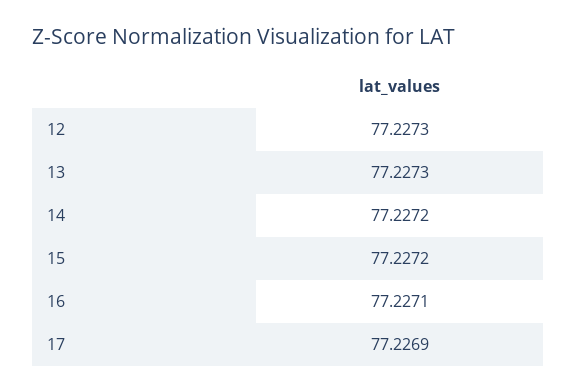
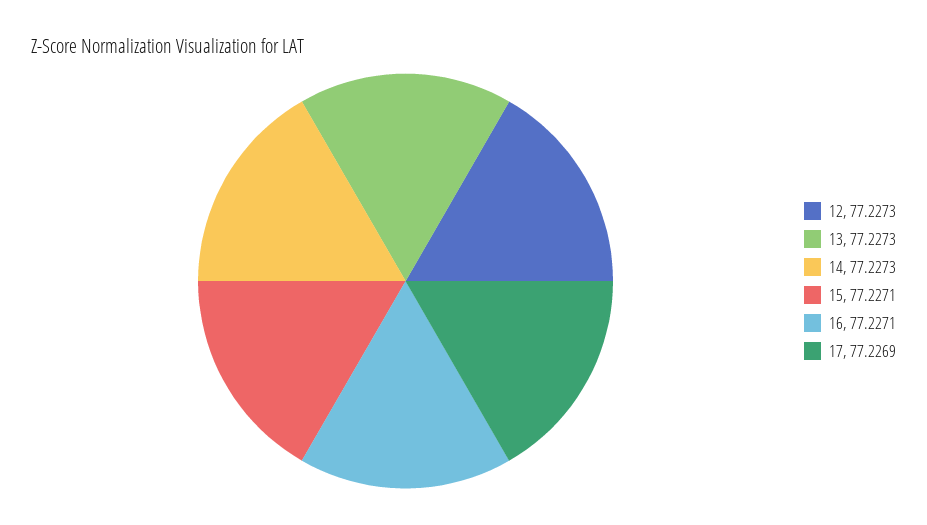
14: 77.2272 -> 77.2273
15: 77.2272 -> 77.2271

